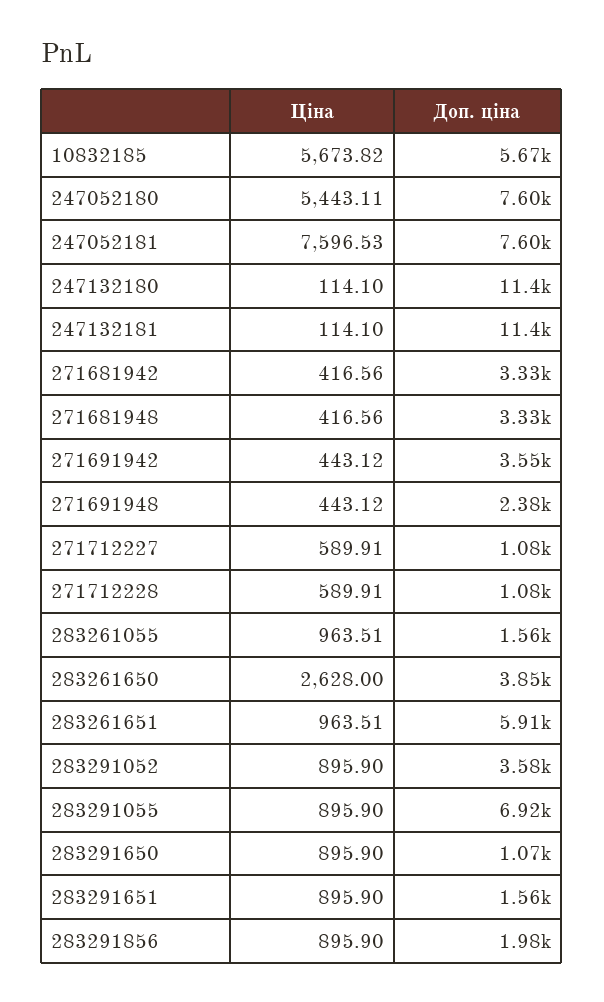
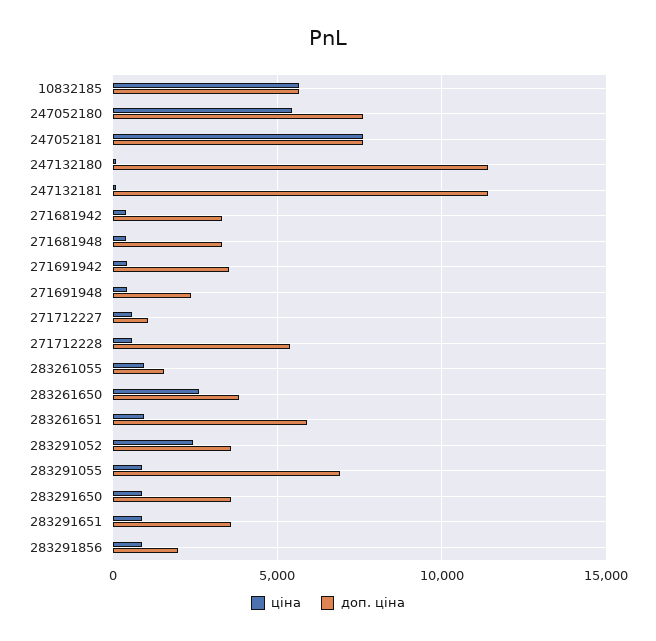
Доп. ціна, 271712228: 1080 -> 5500
Ціна, 283291052: 895.9 -> 2500
Доп. ціна, 283291650: 1070 -> 3500
Доп. ціна, 283291651: 1560 -> 3500

